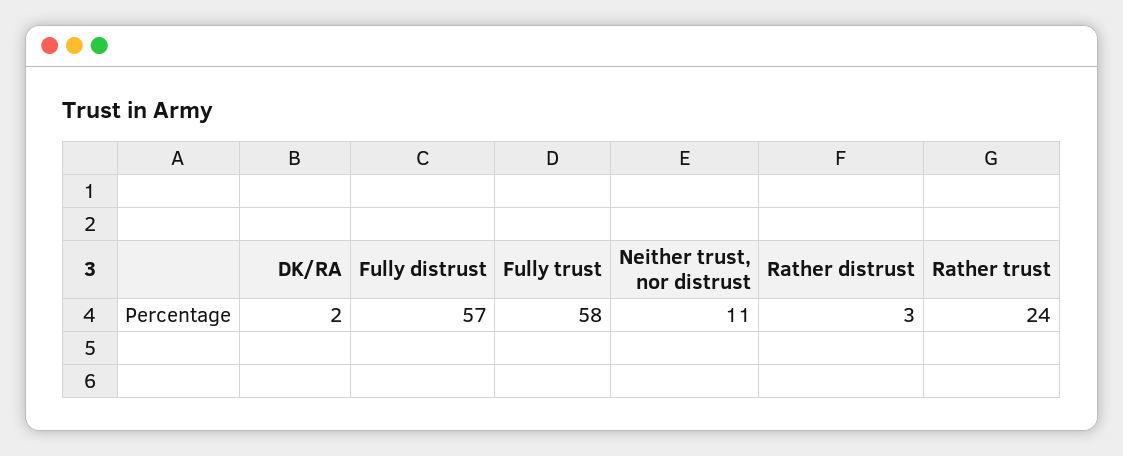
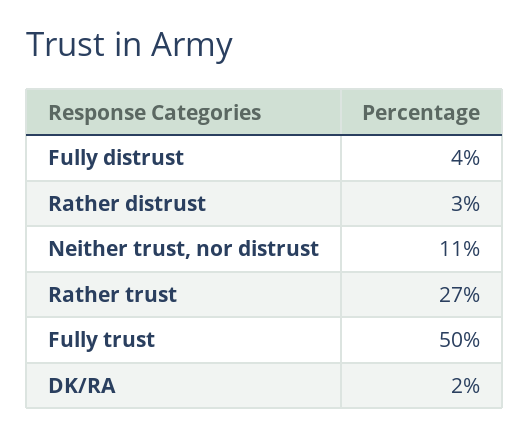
Fully distrust: 57 -> 4
Fully trust: 58 -> 50
Rather trust: 24 -> 27

